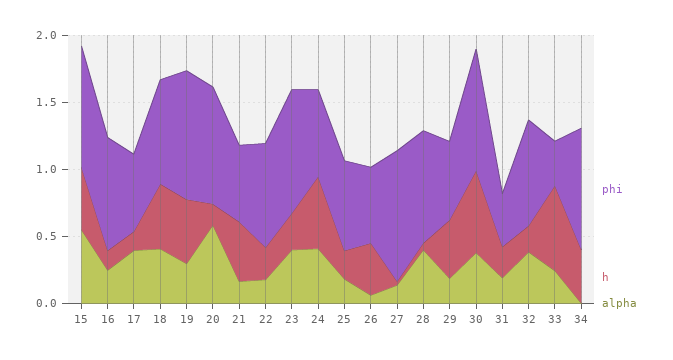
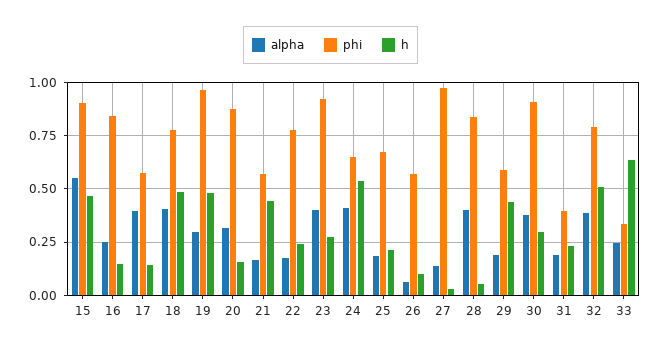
alpha, 20: 0.6 -> 0.3
h, 26: 0.4 -> 0.1
h, 30: 0.6 -> 0.3
h, 32: 0.2 -> 0.5
phi, 34: 0.9 -> none
h, 34: 0.4 -> none
alpha, 34: 0 -> none

